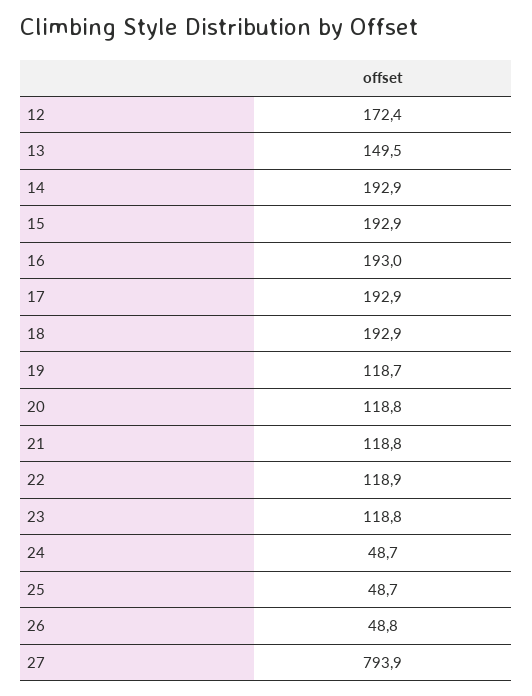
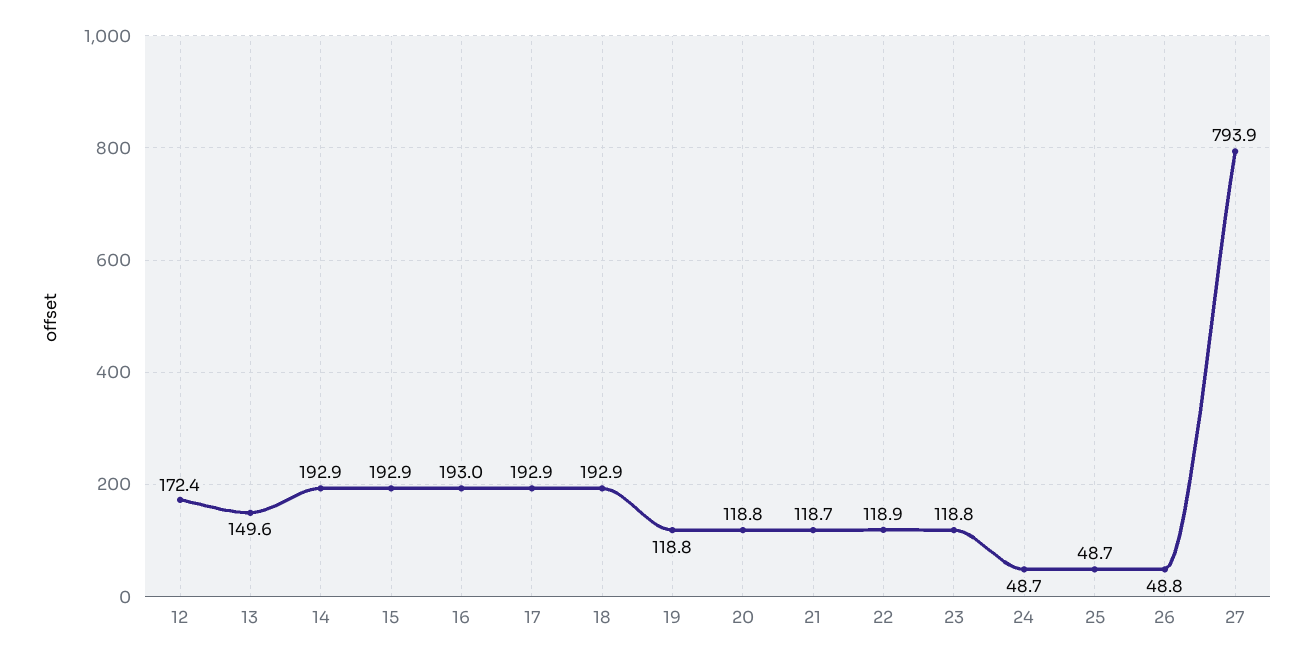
13: 149.5 -> 149.6
19: 118.7 -> 118.8
21: 118.8 -> 118.7

